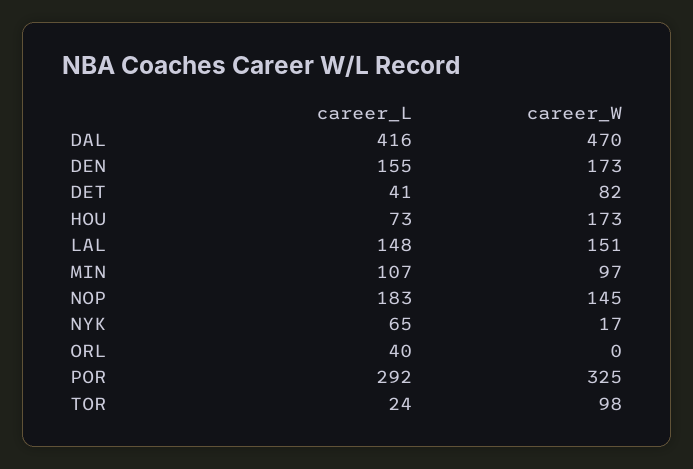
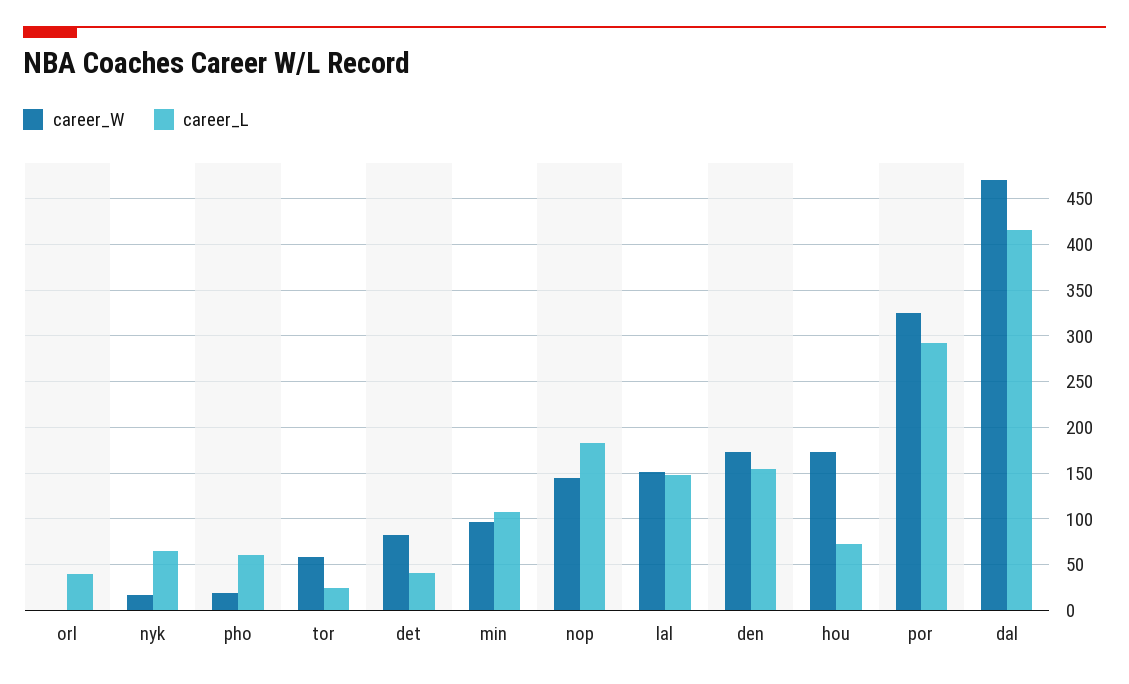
career_W, TOR: 98 -> 60
career_W, pho: none -> 20
career_L, pho: none -> 60

